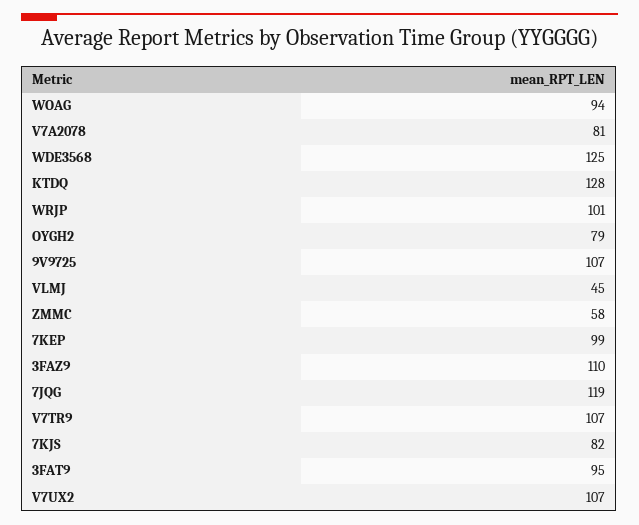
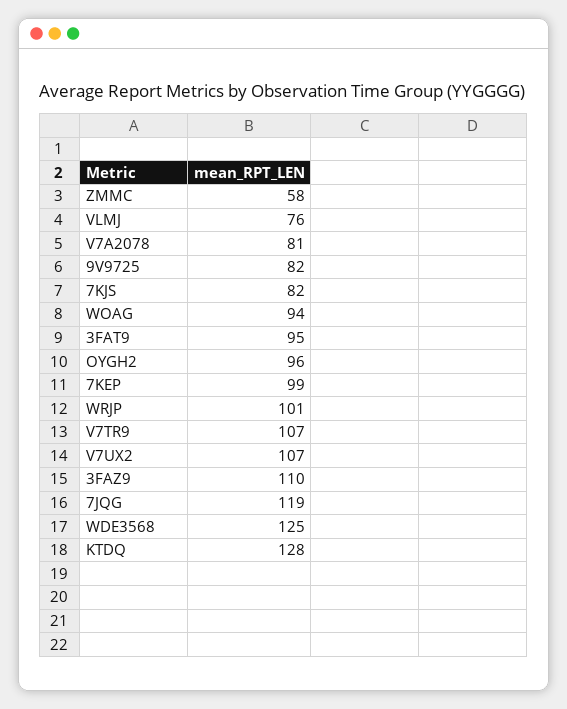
OYGH2: 79 -> 96
9V9725: 107 -> 82
VLMJ: 45 -> 76

